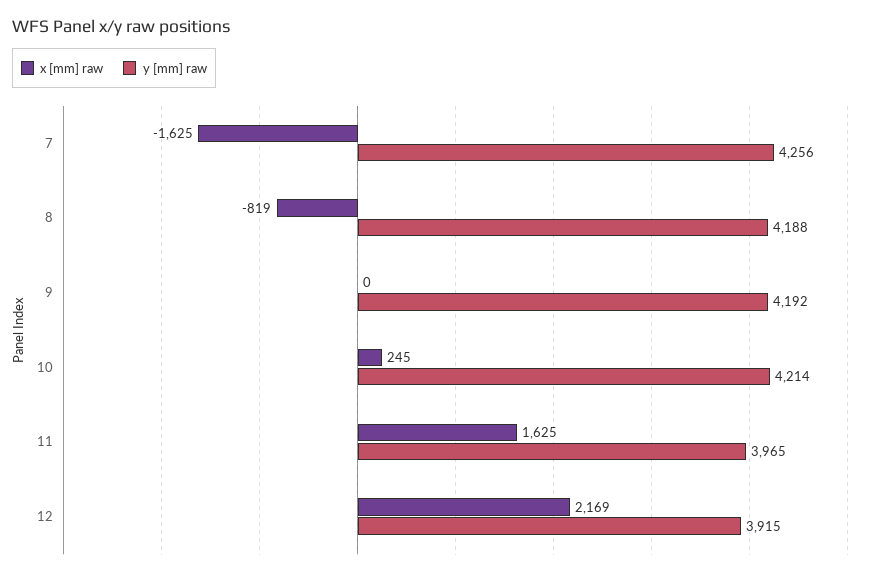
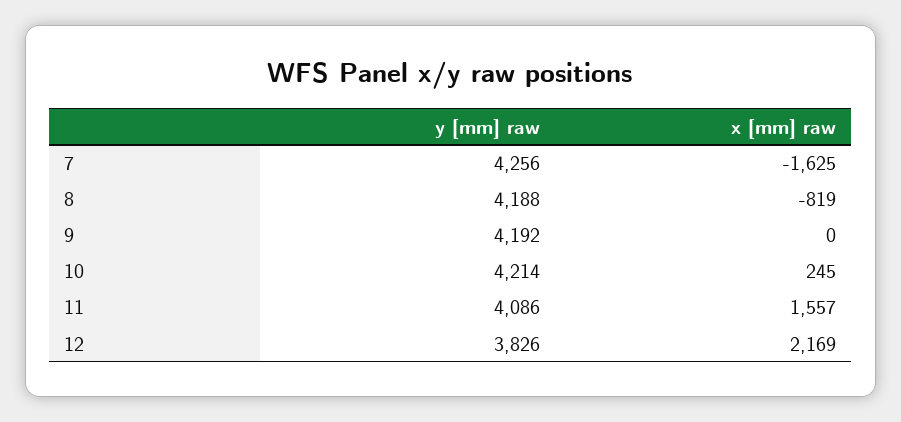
x [mm] raw, 11: 1625 -> 1557
y [mm] raw, 11: 3965 -> 4086
y [mm] raw, 12: 3915 -> 3826

